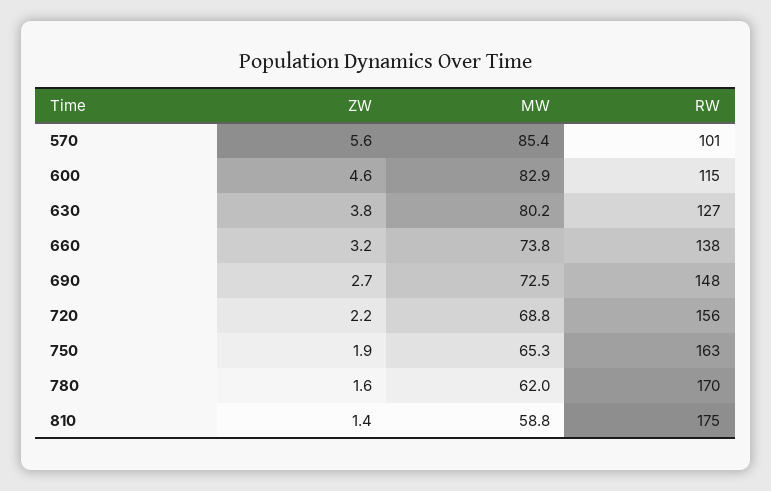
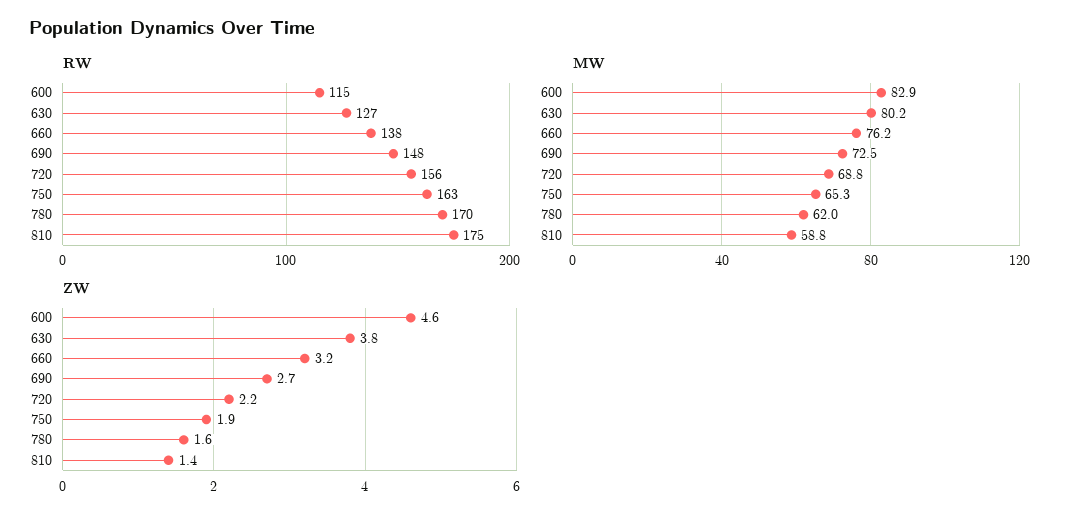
ZW, 570: 5.6 -> none
MW, 570: 85.4 -> none
RW, 570: 101 -> none
MW, 660: 73.8 -> 76.2

